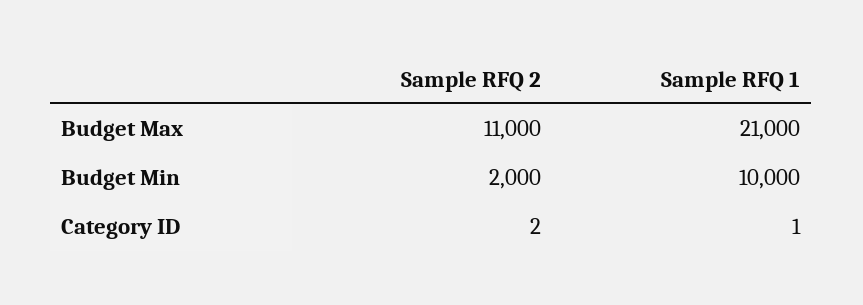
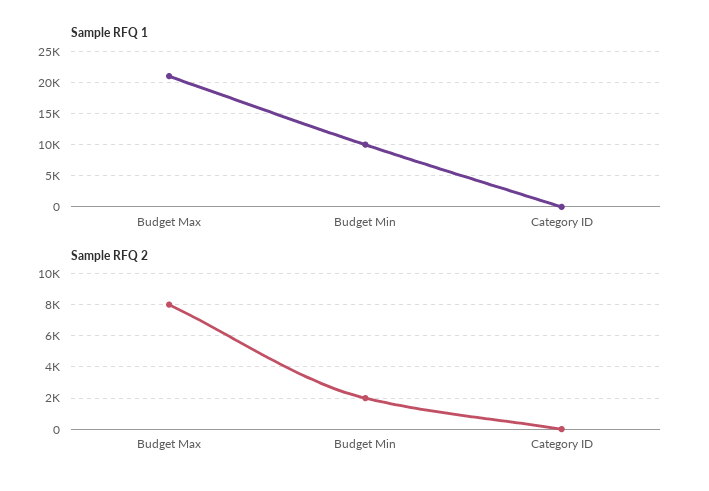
Sample RFQ 2, Budget Max: 11000 -> 8000

